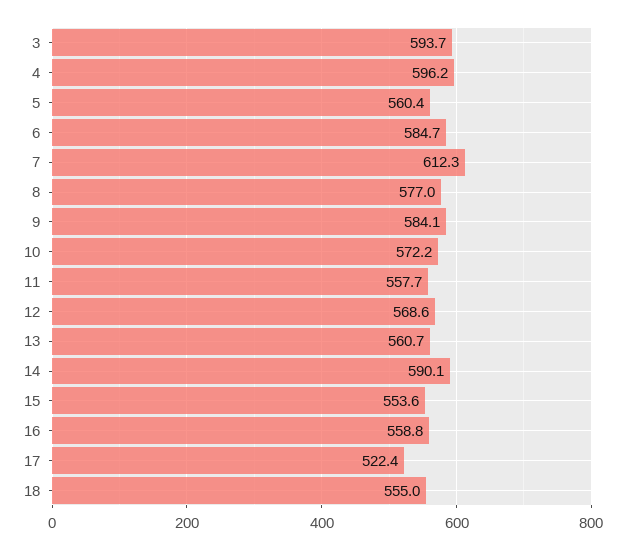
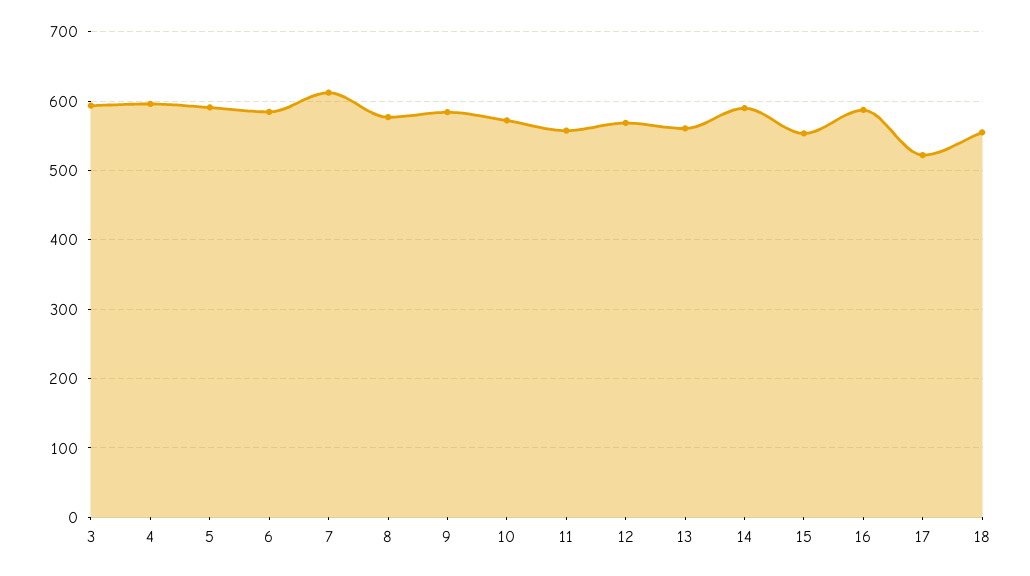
5: 560.4 -> 590
16: 558.8 -> 590

